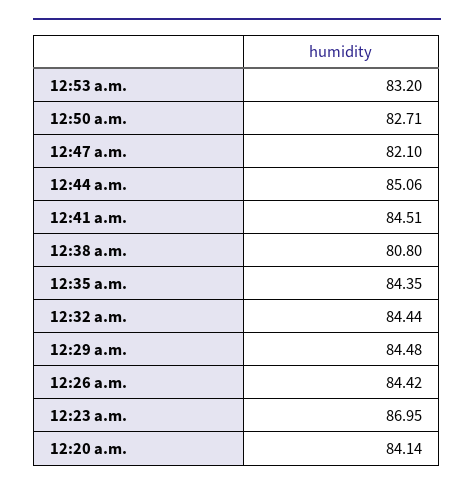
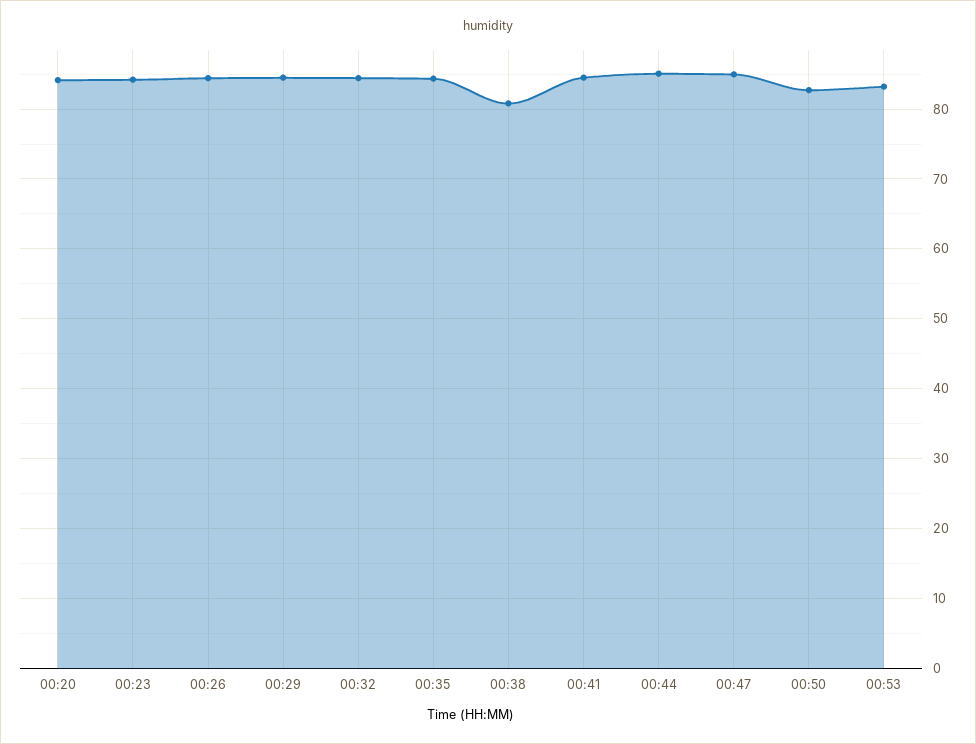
12:47 a.m.: 82.1 -> 85
12:23 a.m.: 86.95 -> 84

